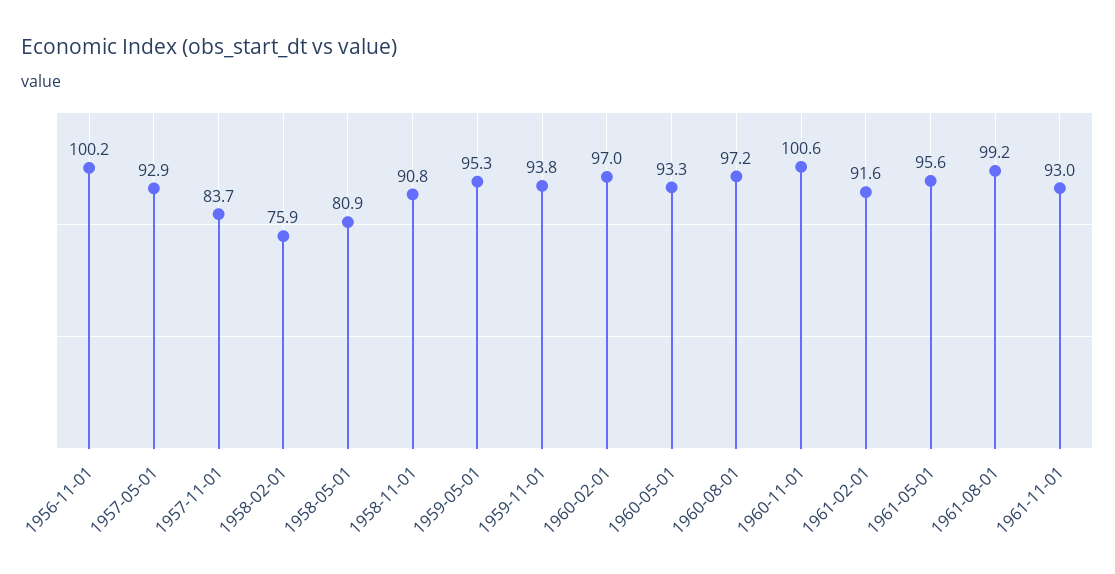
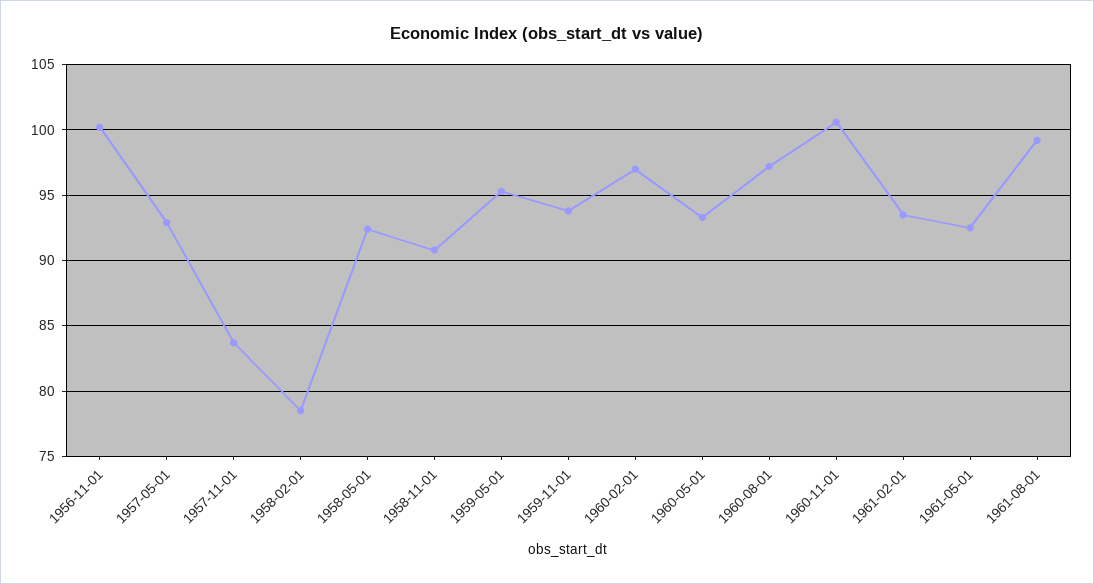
1958-02-01: 75.9 -> 78.5
1958-05-01: 80.9 -> 92.5
1961-02-01: 91.6 -> 93.5
1961-05-01: 95.6 -> 92.5
1961-11-01: 93 -> none

